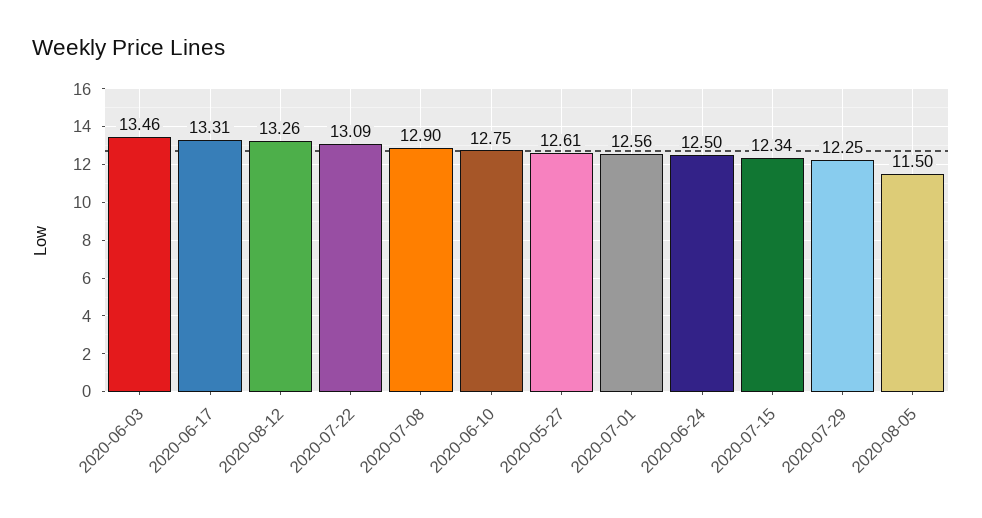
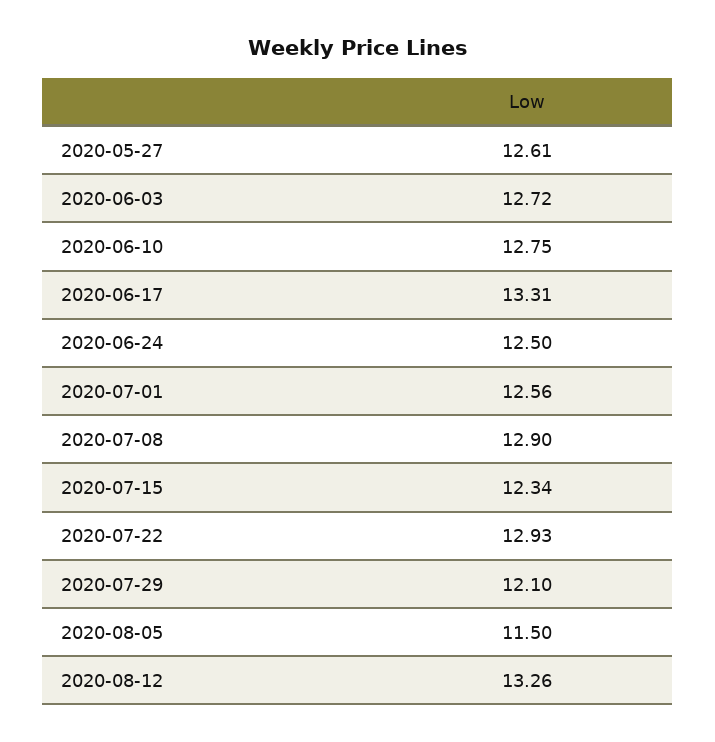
2020-06-03: 13.46 -> 12.72
2020-07-22: 13.09 -> 12.93
2020-07-29: 12.25 -> 12.1

